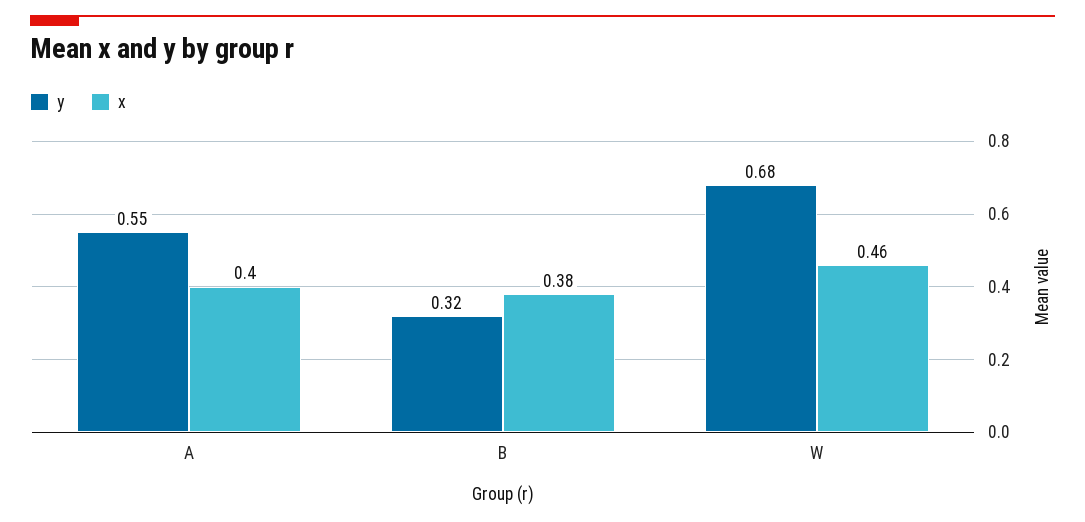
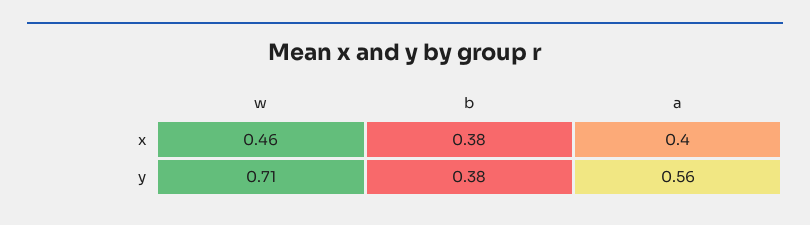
y, A: 0.55 -> 0.56
y, B: 0.32 -> 0.38
y, W: 0.68 -> 0.71

